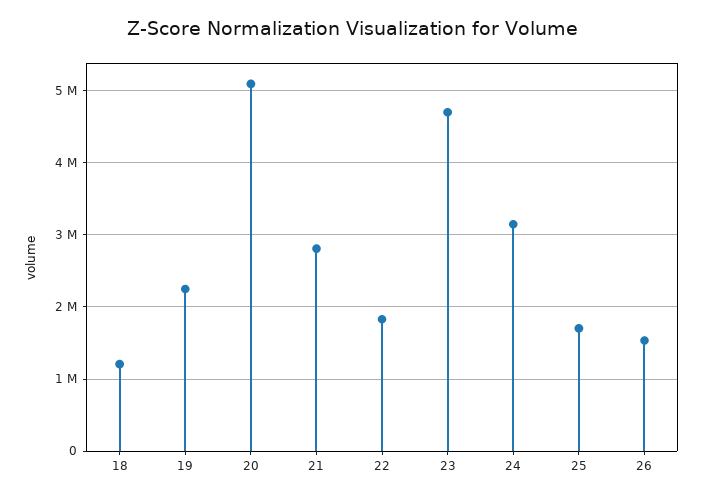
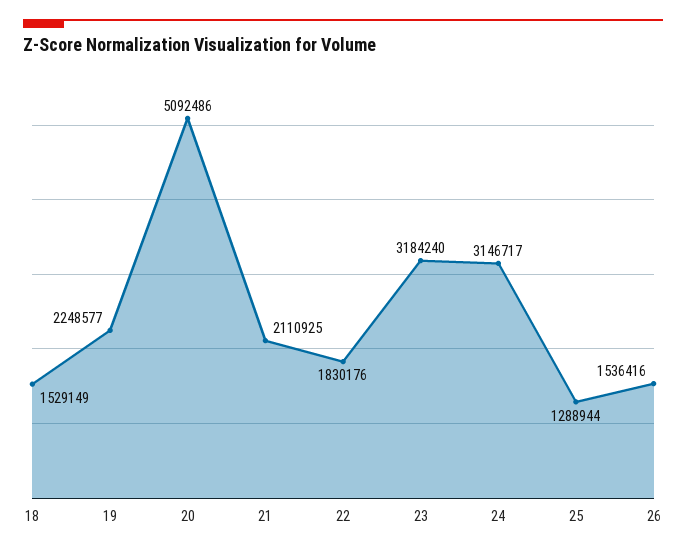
18: 1200000 -> 1529149
21: 2800000 -> 2110925
23: 4700000 -> 3184240
25: 1700000 -> 1288944

